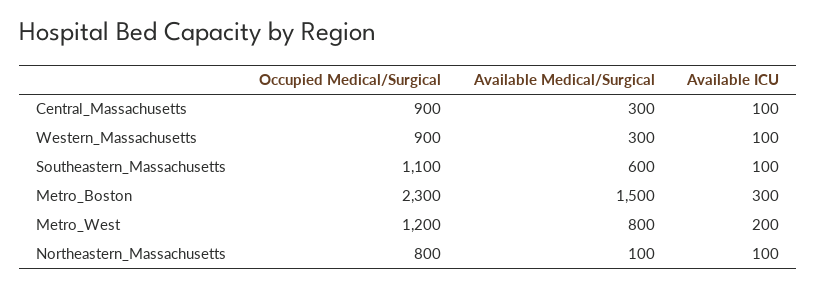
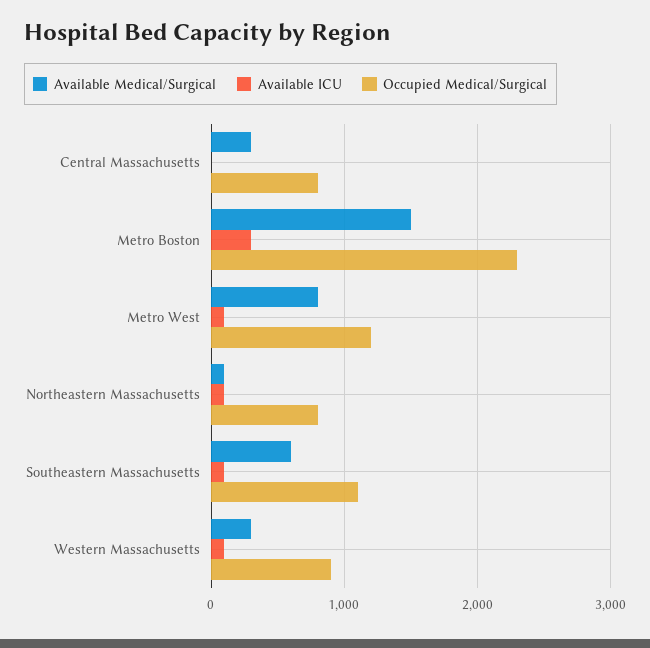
Occupied Medical/Surgical, Central_Massachusetts: 900 -> 800
Available ICU, Central_Massachusetts: 100 -> 0
Available ICU, Metro_West: 200 -> 100

